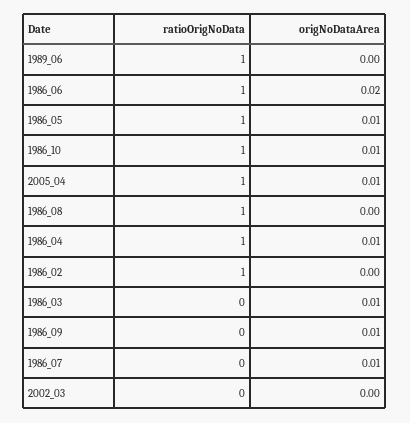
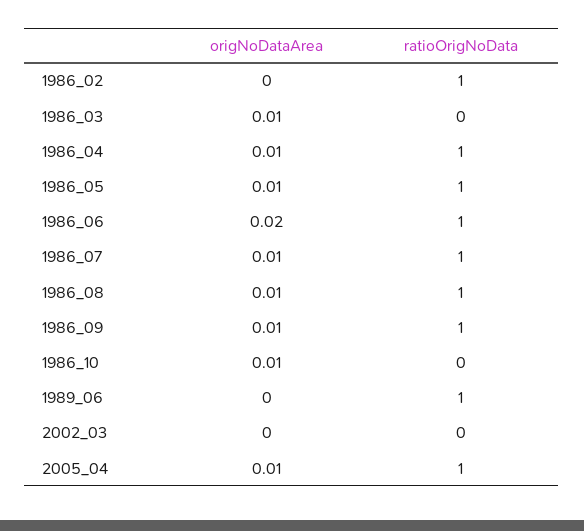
ratioOrigNoData, 1986_10: 1 -> 0
origNoDataArea, 1986_08: 0 -> 0.01
ratioOrigNoData, 1986_09: 0 -> 1
ratioOrigNoData, 1986_07: 0 -> 1

